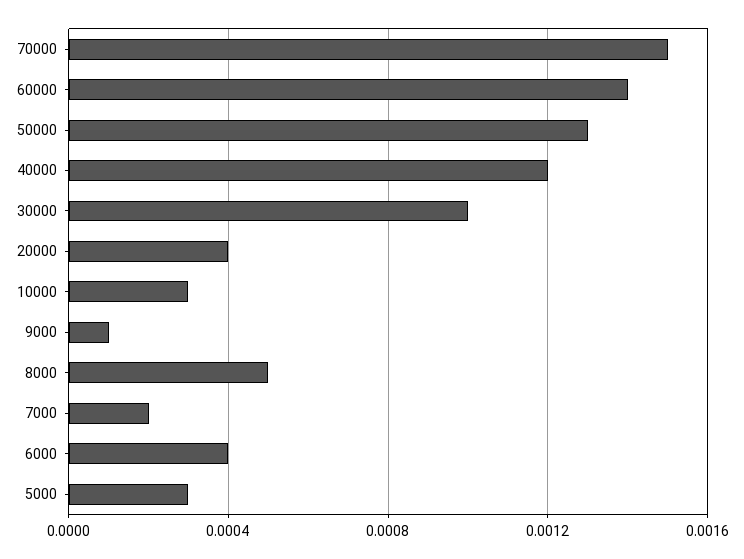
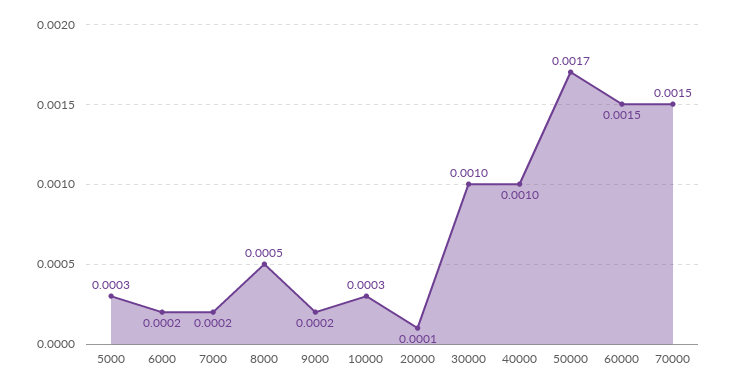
60000: 0.0014 -> 0.0015
50000: 0.0013 -> 0.0017
40000: 0.0012 -> 0.001
20000: 0.0004 -> 0.0001
9000: 0.0001 -> 0.0002
6000: 0.0004 -> 0.0002

